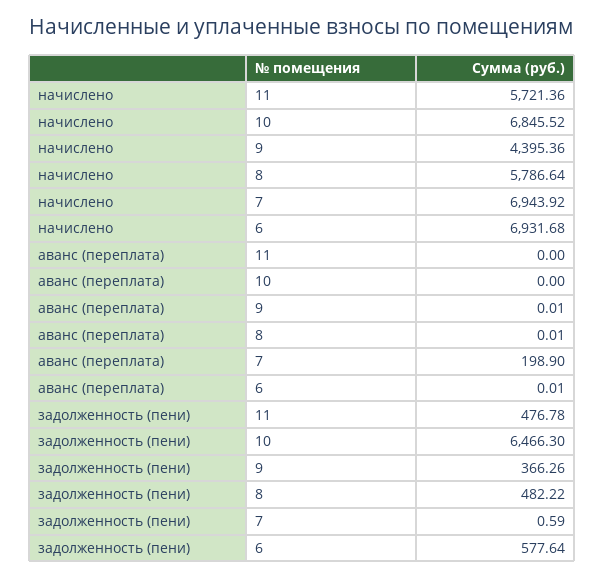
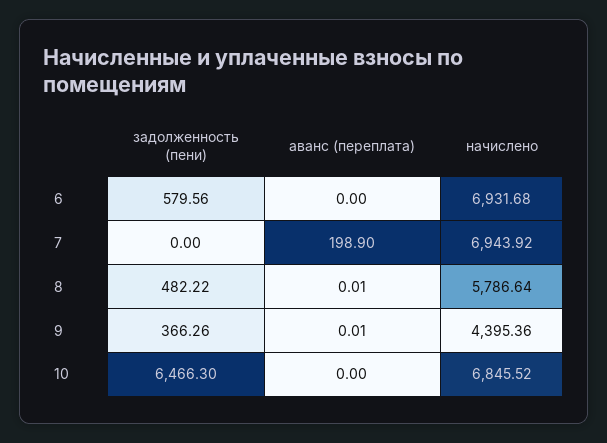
начислено, 11: 5721.36 -> none
аванс (переплата), 11: 0 -> none
аванс (переплата), 6: 0.01 -> 0
задолженность (пени), 11: 476.78 -> none
задолженность (пени), 7: 0.59 -> 0
задолженность (пени), 6: 577.64 -> 579.56

